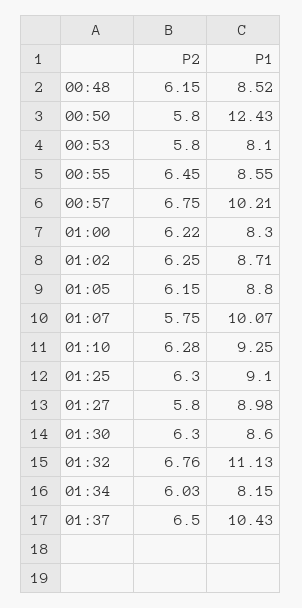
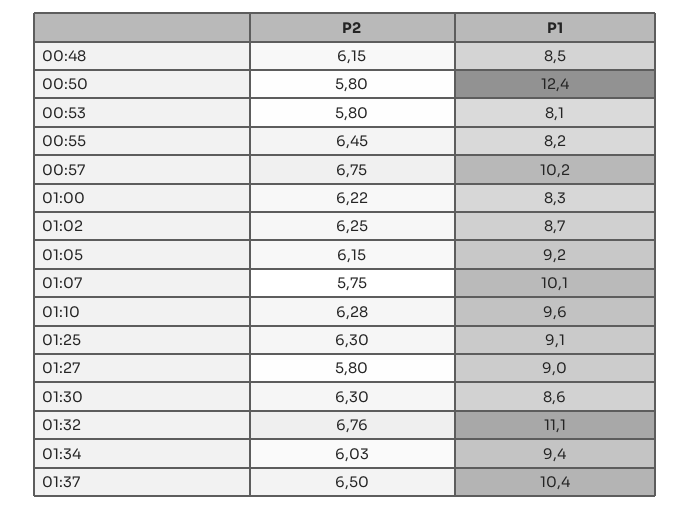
P1, 00:55: 8.55 -> 8.2
P1, 01:05: 8.8 -> 9.2
P1, 01:10: 9.25 -> 9.6
P1, 01:34: 8.15 -> 9.4

